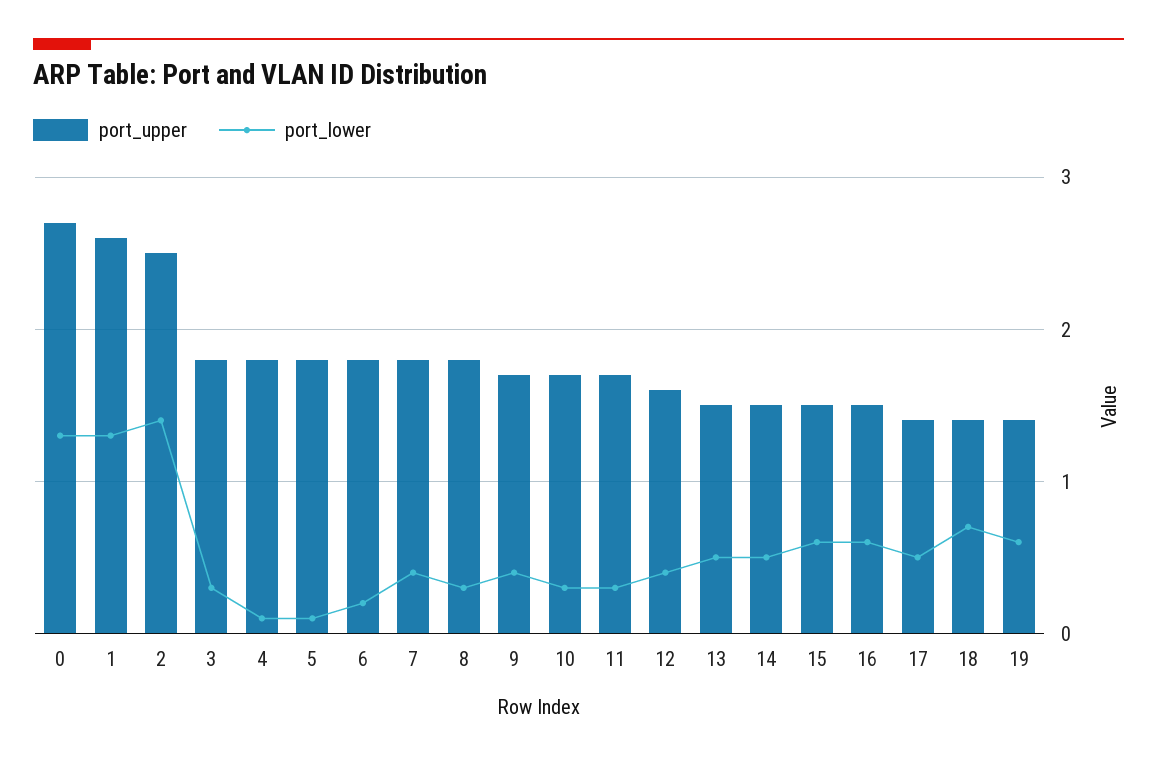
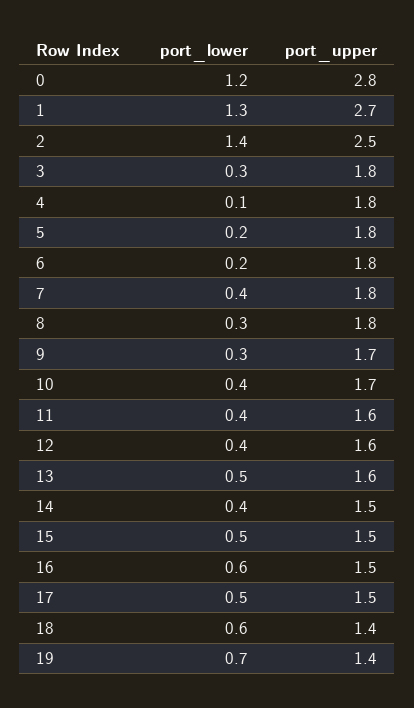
port_upper, 0: 2.7 -> 2.8
port_lower, 0: 1.3 -> 1.2
port_upper, 1: 2.6 -> 2.7
port_lower, 5: 0.1 -> 0.2
port_lower, 9: 0.4 -> 0.3
port_lower, 10: 0.3 -> 0.4
port_upper, 11: 1.7 -> 1.6
port_lower, 11: 0.3 -> 0.4
port_upper, 13: 1.5 -> 1.6
port_lower, 14: 0.5 -> 0.4
port_lower, 15: 0.6 -> 0.5
port_upper, 17: 1.4 -> 1.5
port_lower, 18: 0.7 -> 0.6
port_lower, 19: 0.6 -> 0.7

